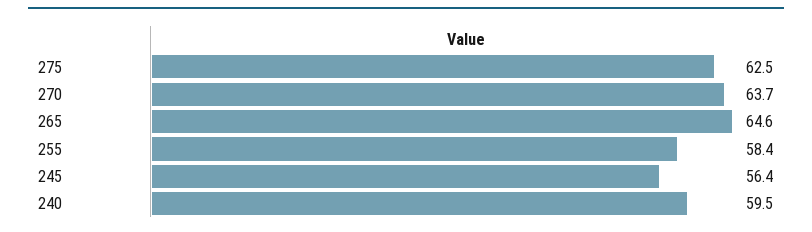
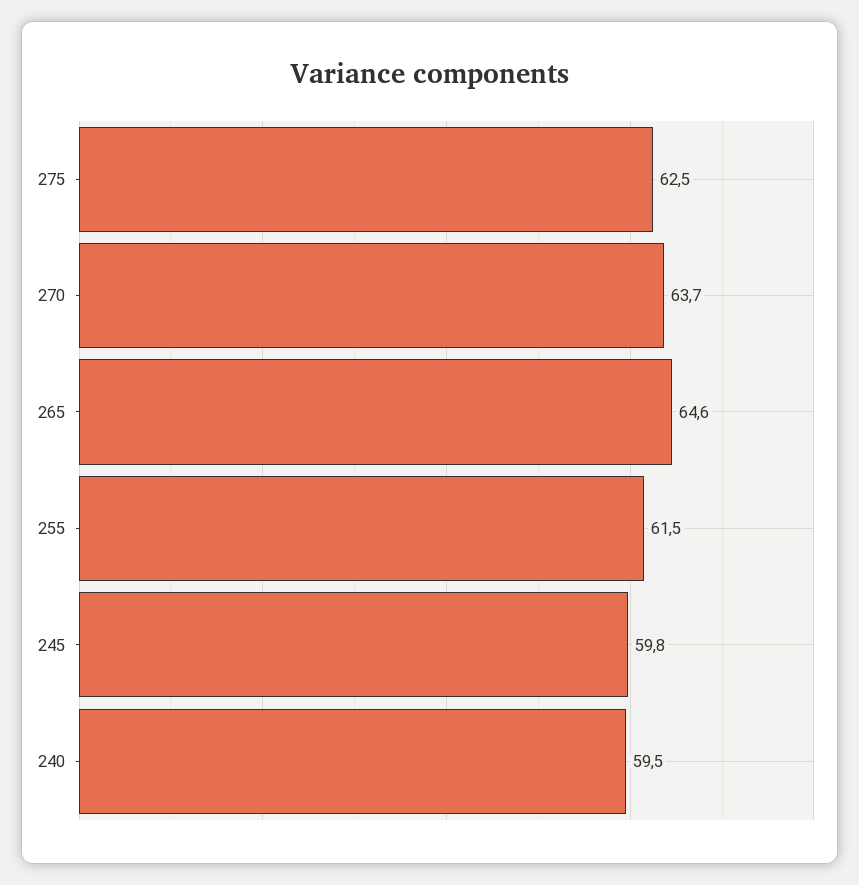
255: 58.4 -> 61.5
245: 56.4 -> 59.8

